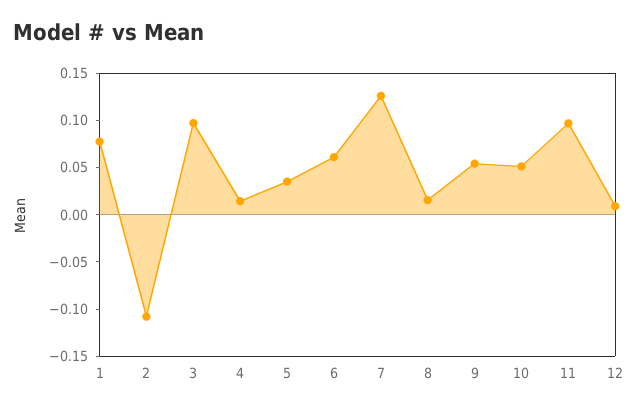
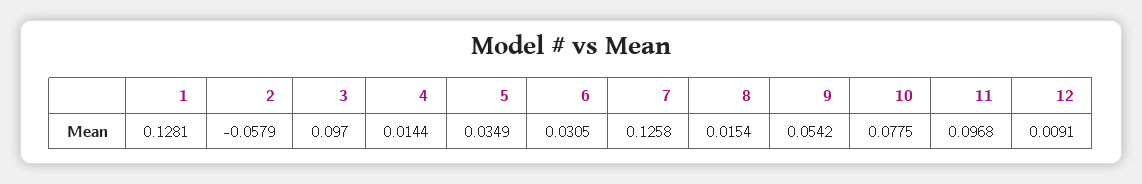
1: 0.08 -> 0.1281
2: -0.11 -> -0.0579
6: 0.06 -> 0.0305
10: 0.05 -> 0.0775

